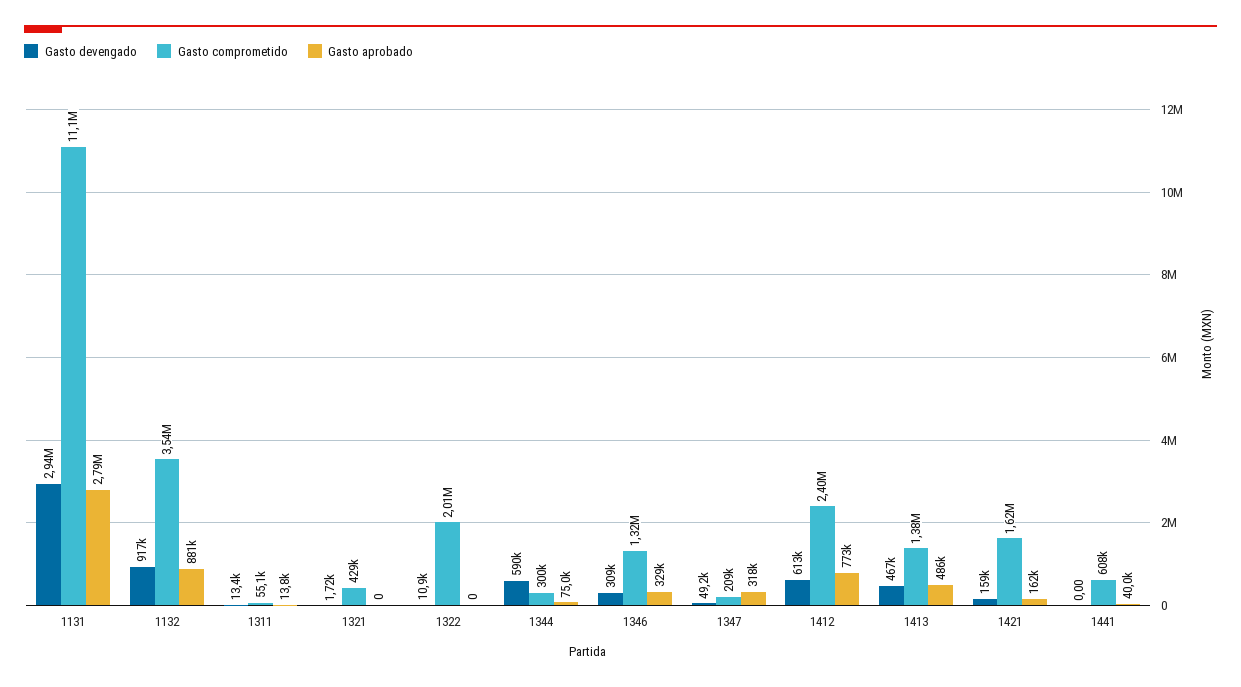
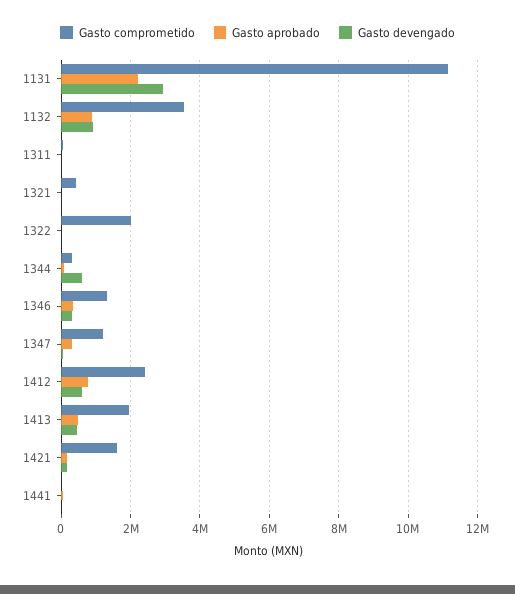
Gasto aprobado, 1131: 2790000 -> 2200000
Gasto comprometido, 1347: 209000 -> 1200000
Gasto comprometido, 1413: 1380000 -> 2000000
Gasto comprometido, 1441: 608000 -> 0

